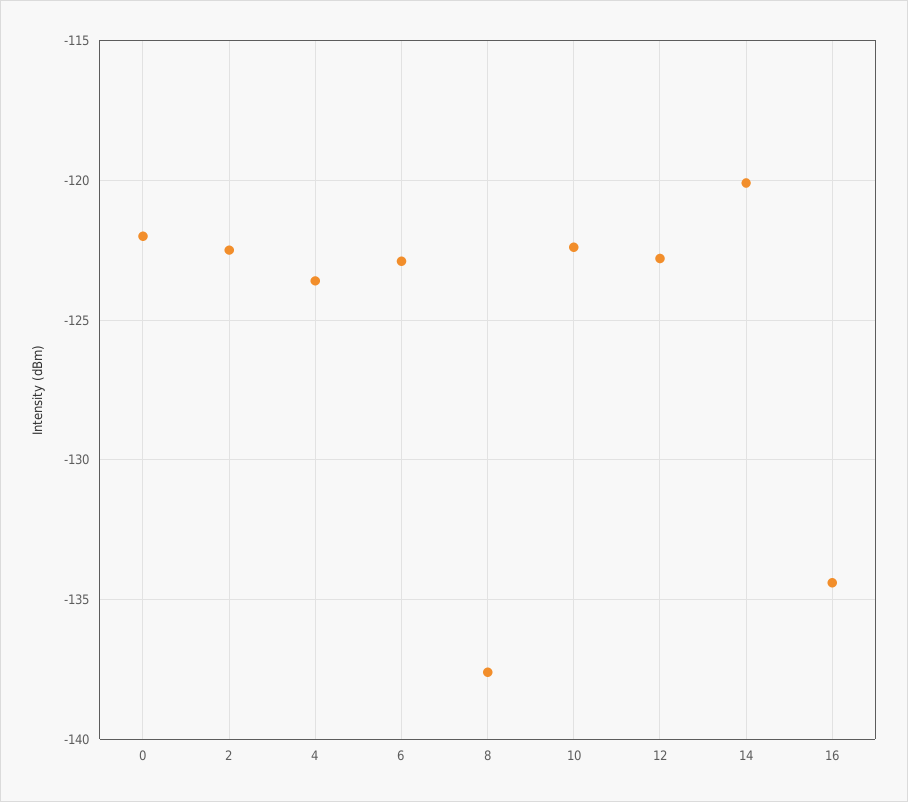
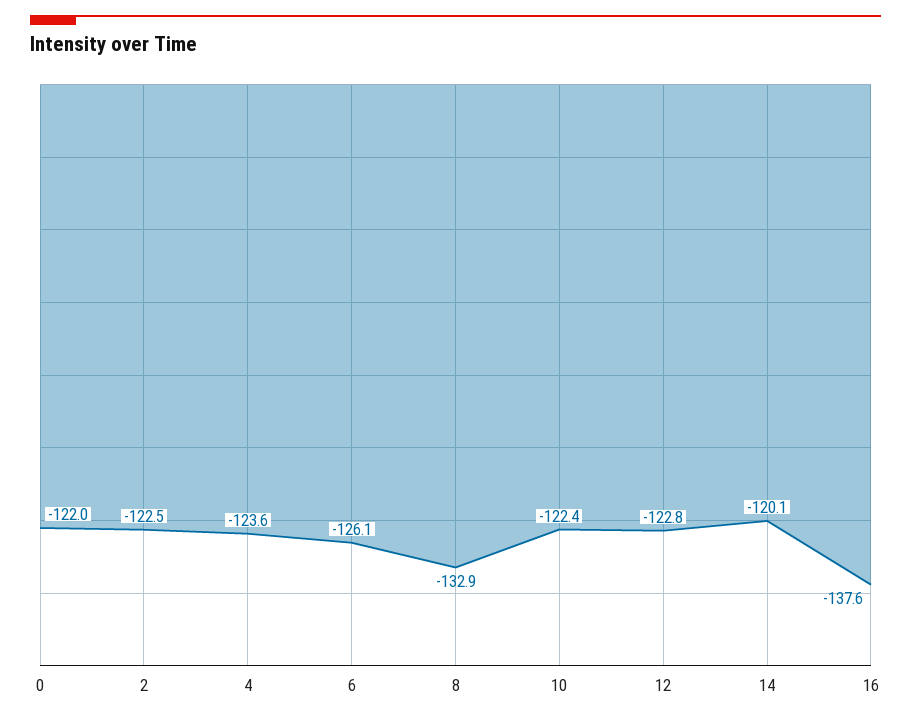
6: -123 -> -126.1
8: -137.5 -> -132.9
16: -134.5 -> -137.6

